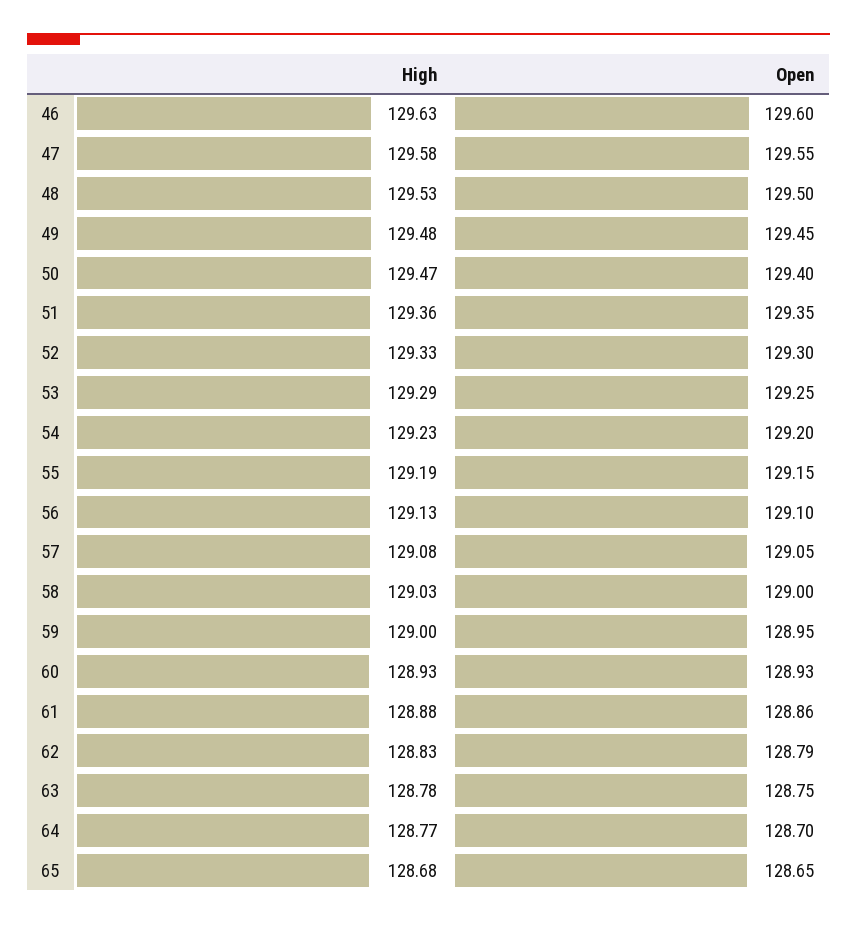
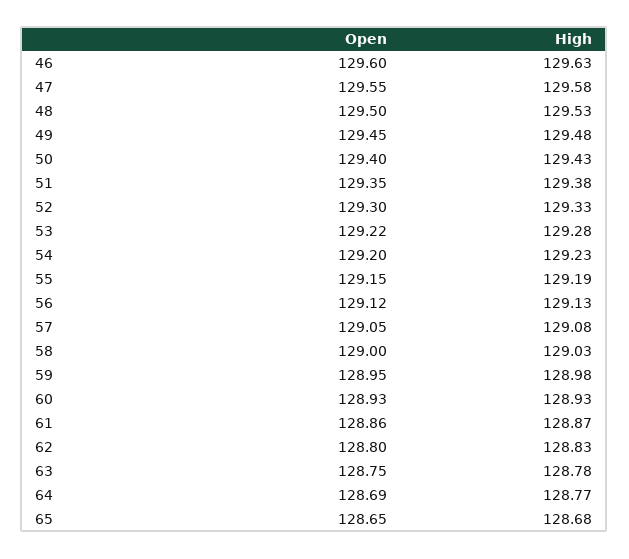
High, 50: 129.47 -> 129.43
High, 51: 129.36 -> 129.38
High, 53: 129.29 -> 129.28
Open, 53: 129.25 -> 129.22
Open, 56: 129.1 -> 129.12
High, 59: 129 -> 128.98
High, 61: 128.88 -> 128.87
Open, 62: 128.79 -> 128.8
Open, 64: 128.7 -> 128.69

